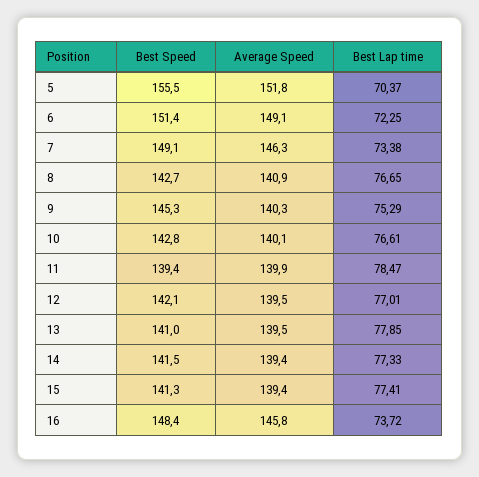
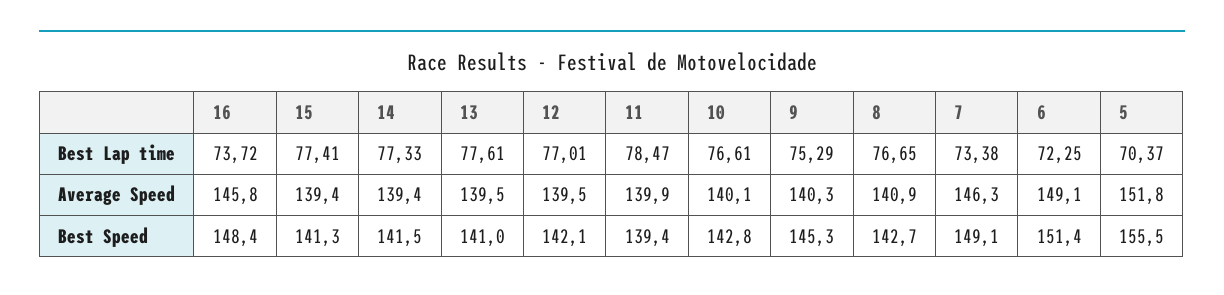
Best Lap time, 13: 77.85 -> 77.61

